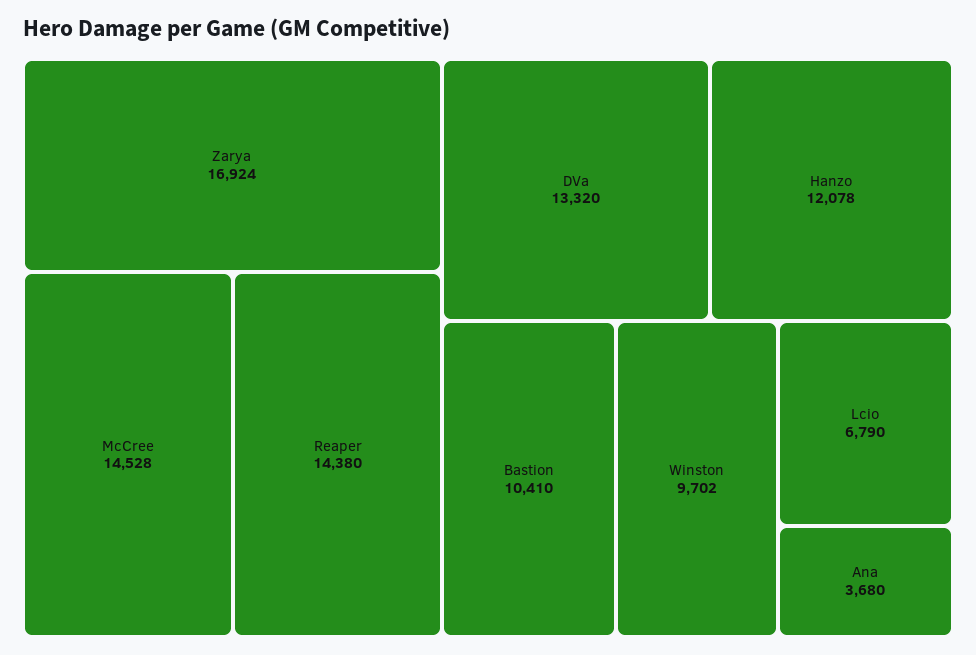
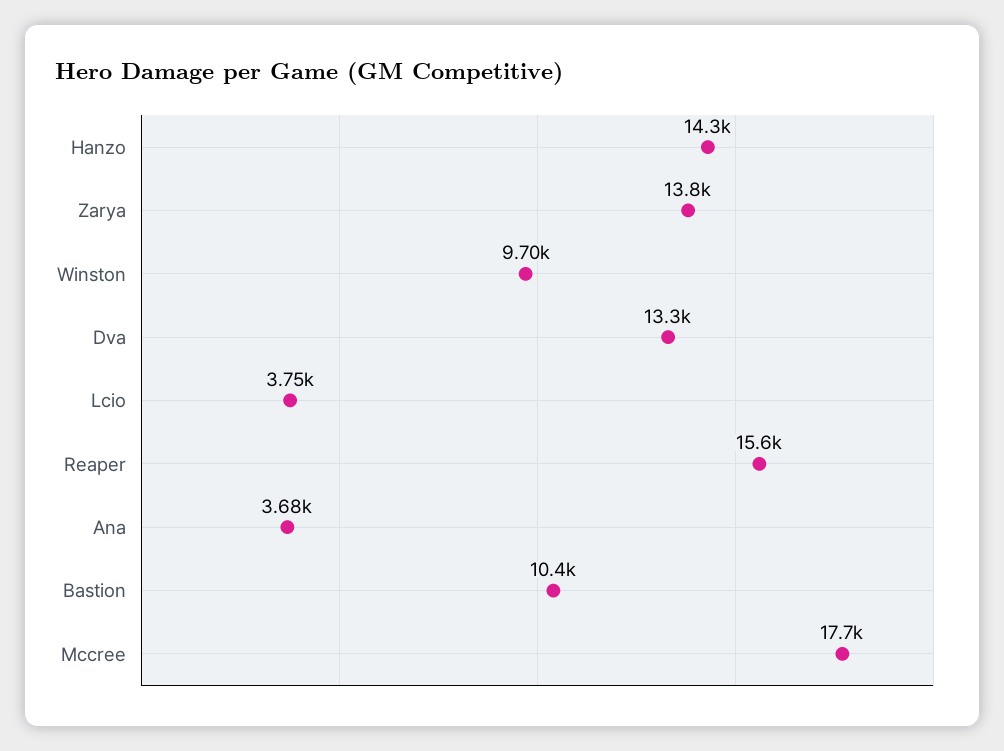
Zarya: 16924 -> 13800
McCree: 14528 -> 17700
Reaper: 14380 -> 15600
Hanzo: 12078 -> 14300
Lcio: 6790 -> 3750

